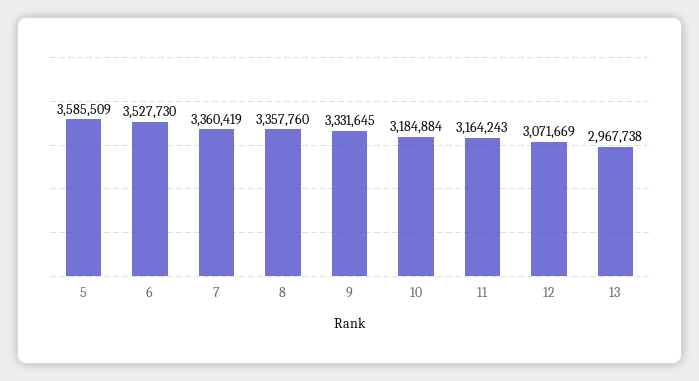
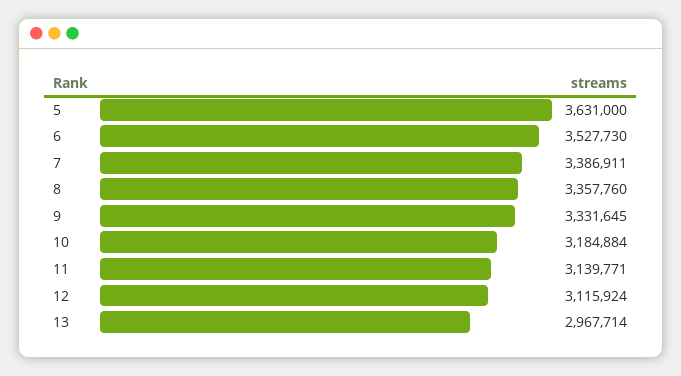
5: 3585509 -> 3631000
7: 3360419 -> 3386911
11: 3164243 -> 3139771
12: 3071669 -> 3115924
13: 2967738 -> 2967714

